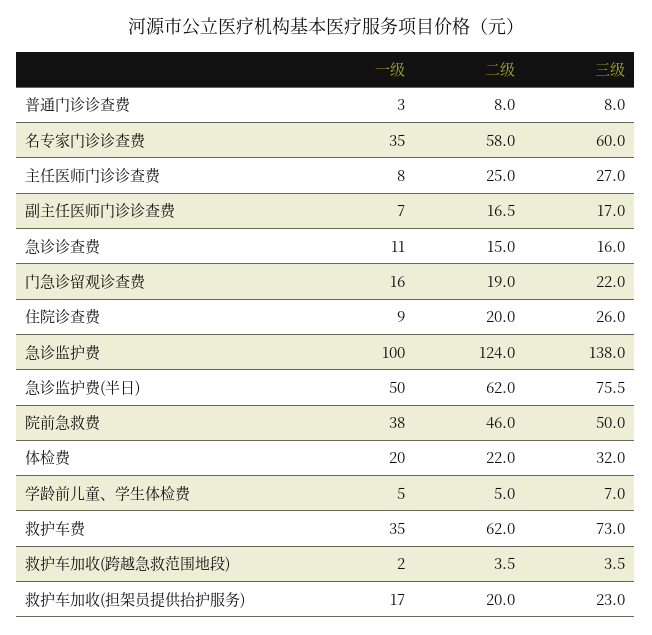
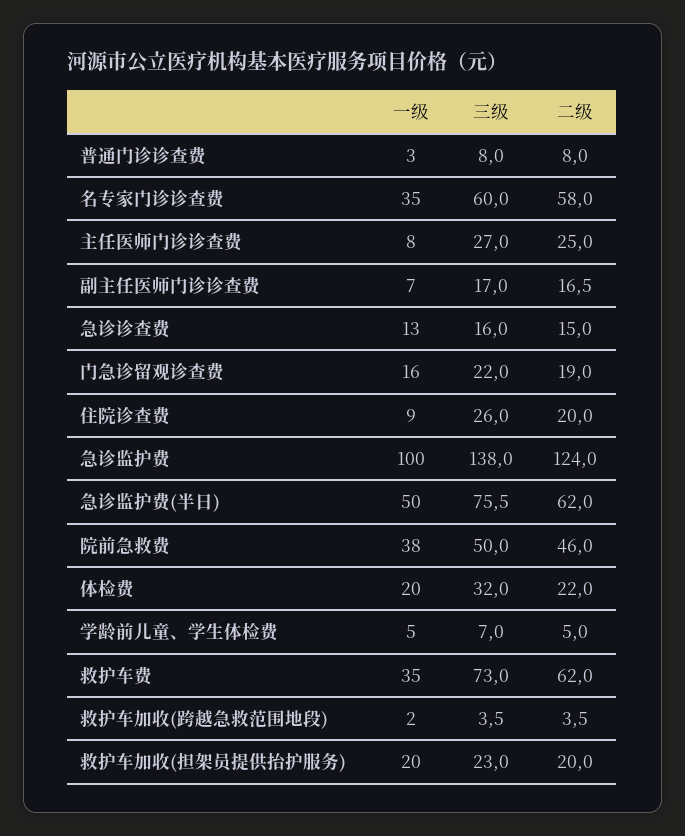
一级, 急诊诊查费: 11 -> 13
一级, 救护车加收(担架员提供抬护服务): 17 -> 20

